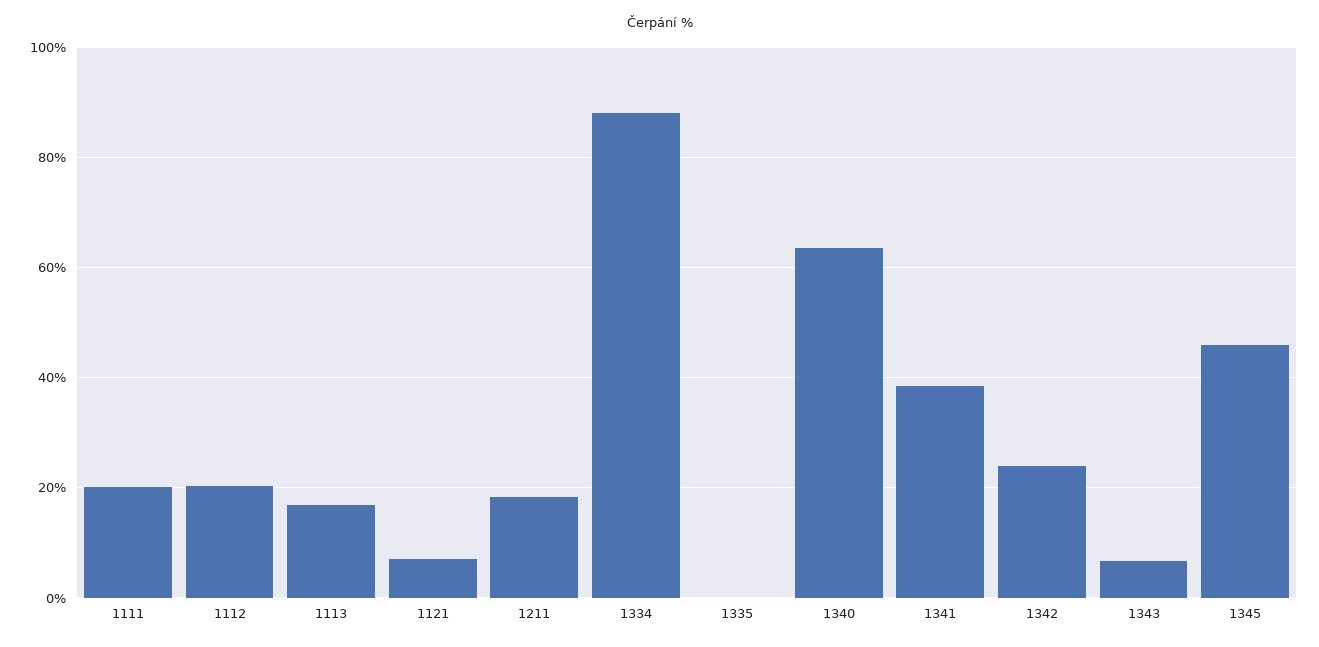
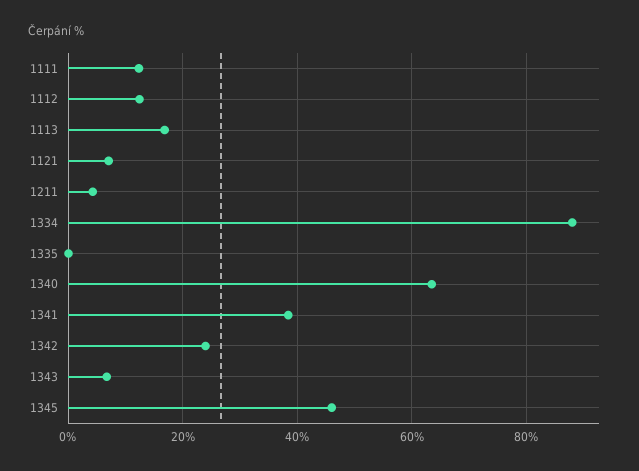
1111: 20 -> 12
1112: 20 -> 12
1211: 18 -> 4

